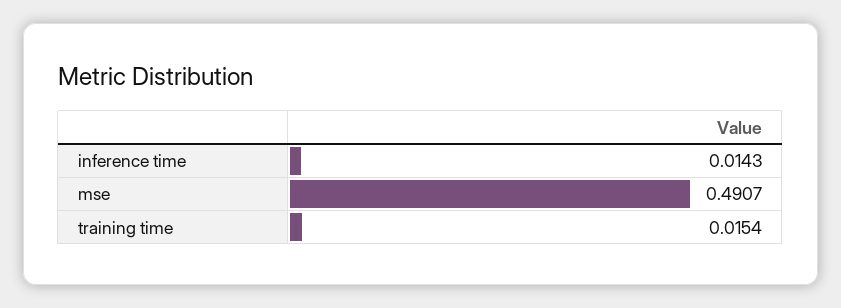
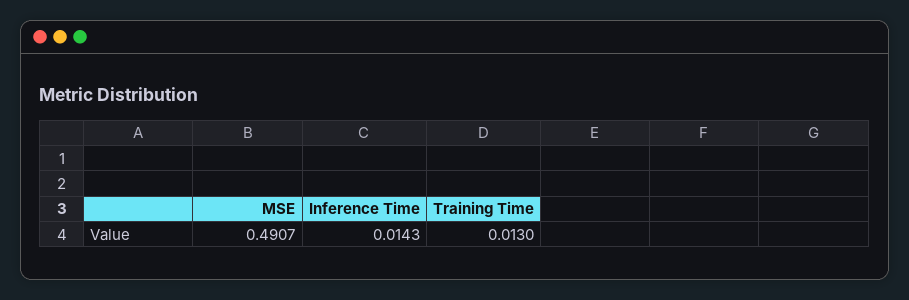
training time: 0.0154 -> 0.013

